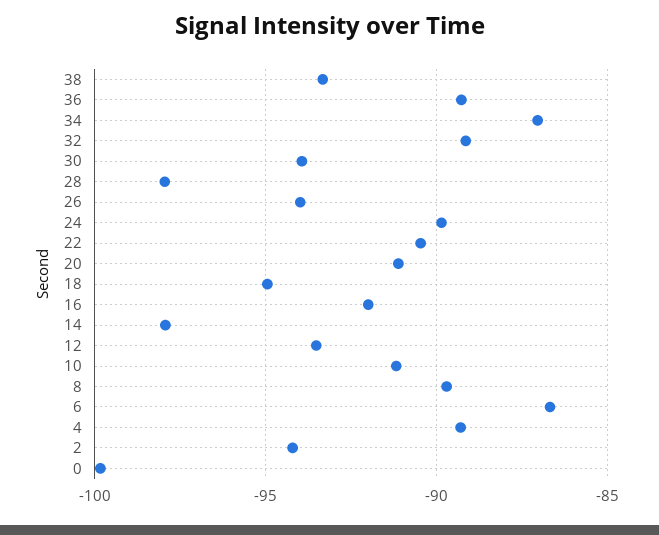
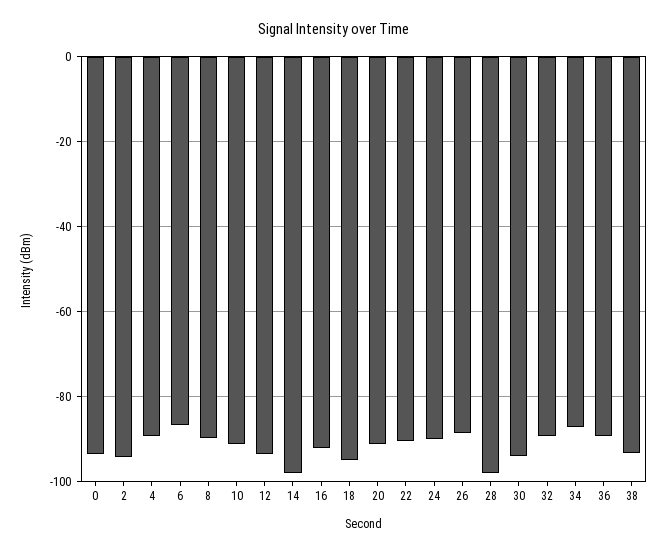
26: -94 -> -88
0: -100 -> -94

